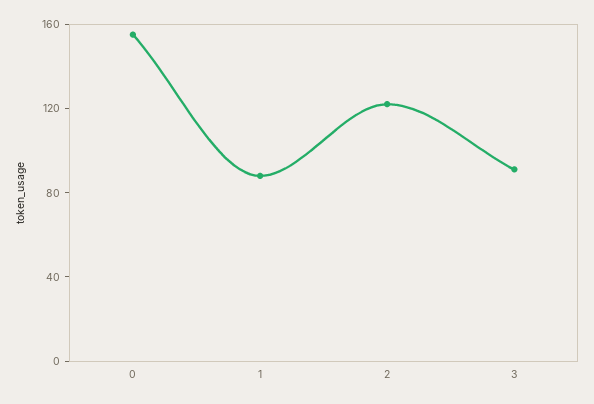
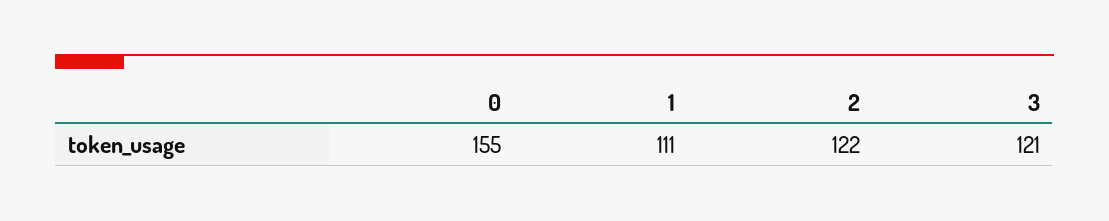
1: 90 -> 111
3: 90 -> 121

